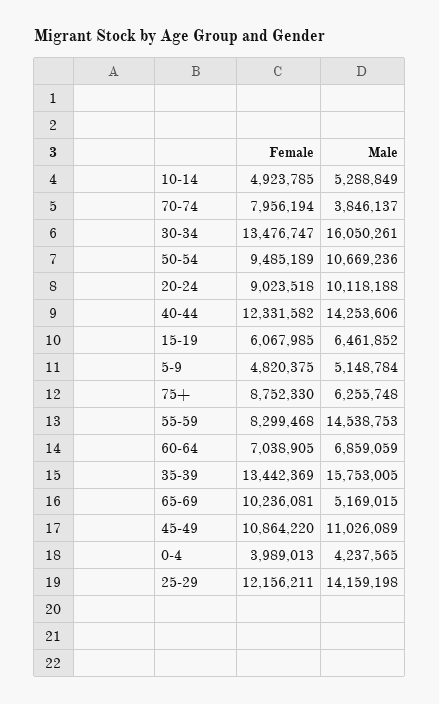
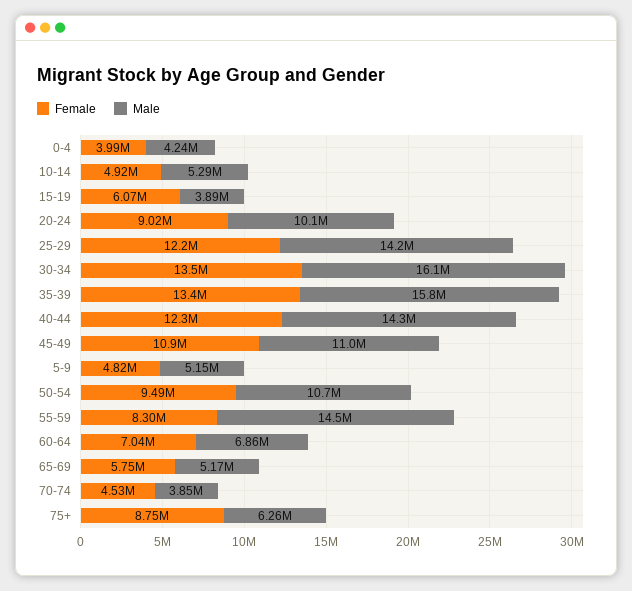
Female, 70-74: 7956194 -> 4530000
Male, 15-19: 6461852 -> 3890000
Female, 65-69: 10236081 -> 5750000

